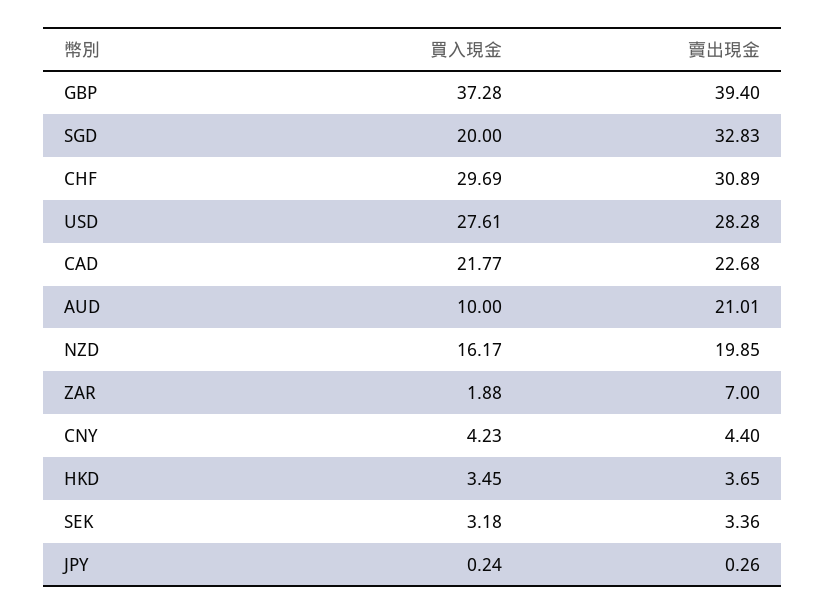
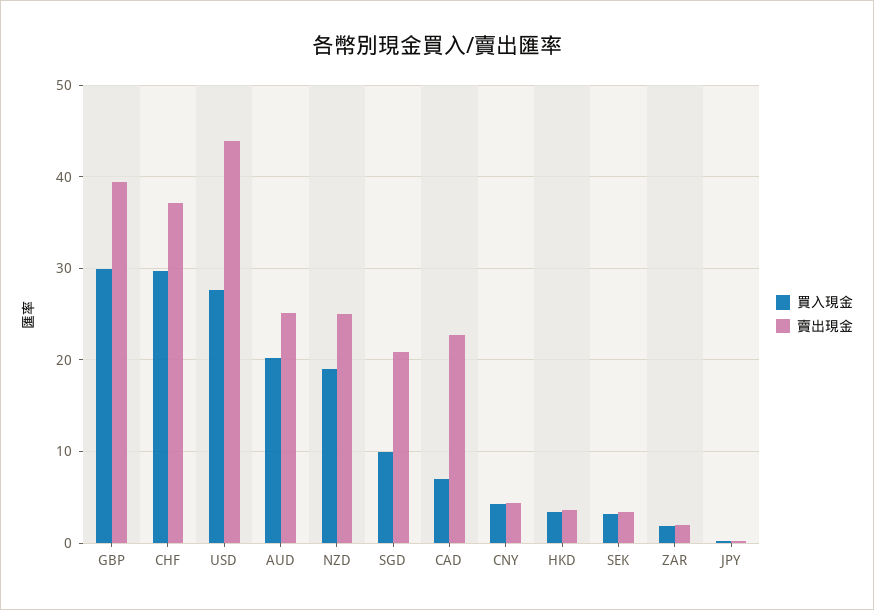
買入現金, GBP: 37.28 -> 30
買入現金, SGD: 20 -> 10
賣出現金, SGD: 32.83 -> 21
賣出現金, CHF: 30.89 -> 37
賣出現金, USD: 28.28 -> 44
買入現金, CAD: 21.77 -> 7
買入現金, AUD: 10 -> 20
賣出現金, AUD: 21.01 -> 25
買入現金, NZD: 16.17 -> 19
賣出現金, NZD: 19.85 -> 25
賣出現金, ZAR: 7 -> 2

